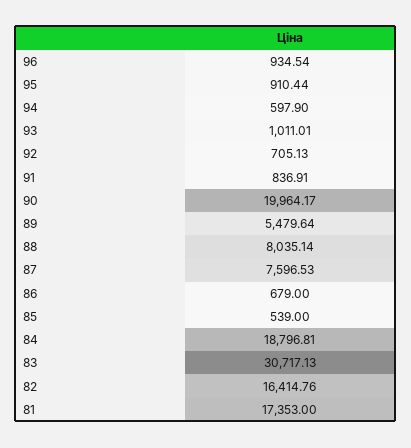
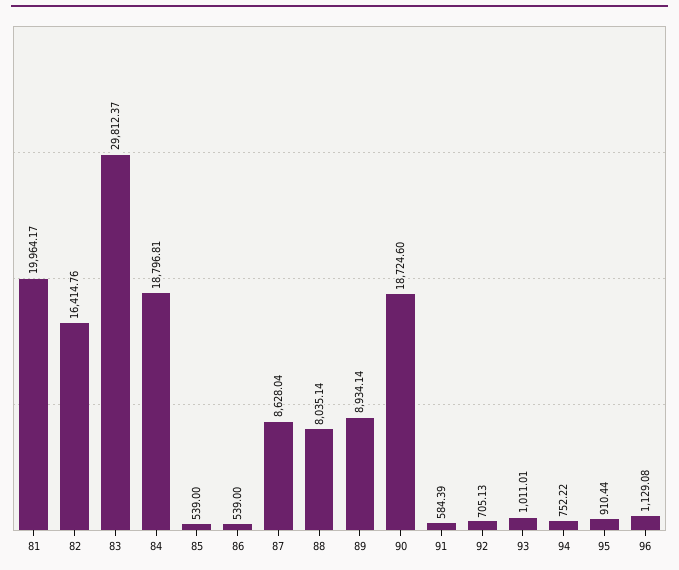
96: 934.54 -> 1129.08
94: 597.9 -> 752.22
91: 836.91 -> 584.39
90: 19964.17 -> 18724.6
89: 5479.64 -> 8934.14
87: 7596.53 -> 8628.04
86: 679 -> 539
83: 30717.13 -> 29812.37
81: 17353 -> 19964.17

